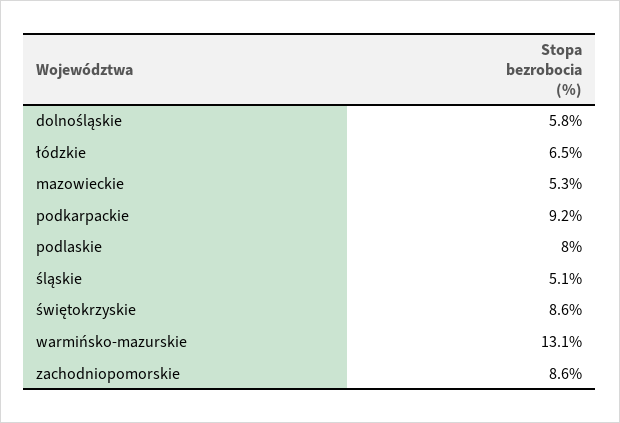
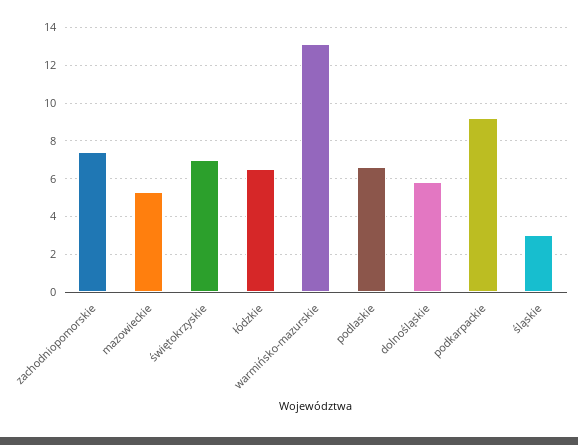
podlaskie: 8 -> 6.5
śląskie: 5.1 -> 3
świętokrzyskie: 8.6 -> 7
zachodniopomorskie: 8.6 -> 7.5

